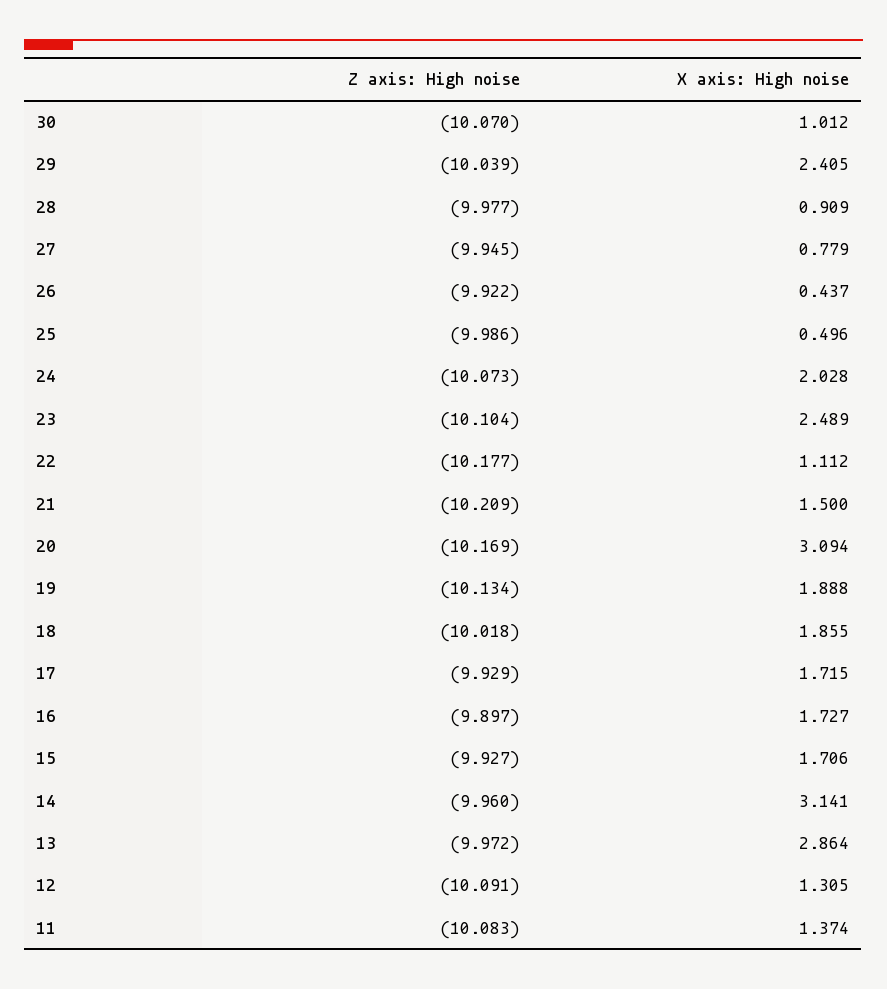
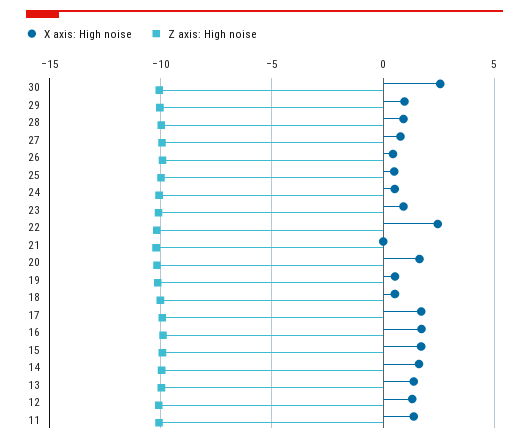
X axis: High noise, 30: 1.012 -> 2.5
X axis: High noise, 29: 2.405 -> 1
X axis: High noise, 24: 2.028 -> 0.5
X axis: High noise, 23: 2.489 -> 1
X axis: High noise, 22: 1.112 -> 2.5
X axis: High noise, 21: 1.5 -> 0
X axis: High noise, 20: 3.094 -> 1.5
X axis: High noise, 19: 1.888 -> 0.5
X axis: High noise, 18: 1.855 -> 0.5
X axis: High noise, 14: 3.141 -> 1.5
X axis: High noise, 13: 2.864 -> 1.5

